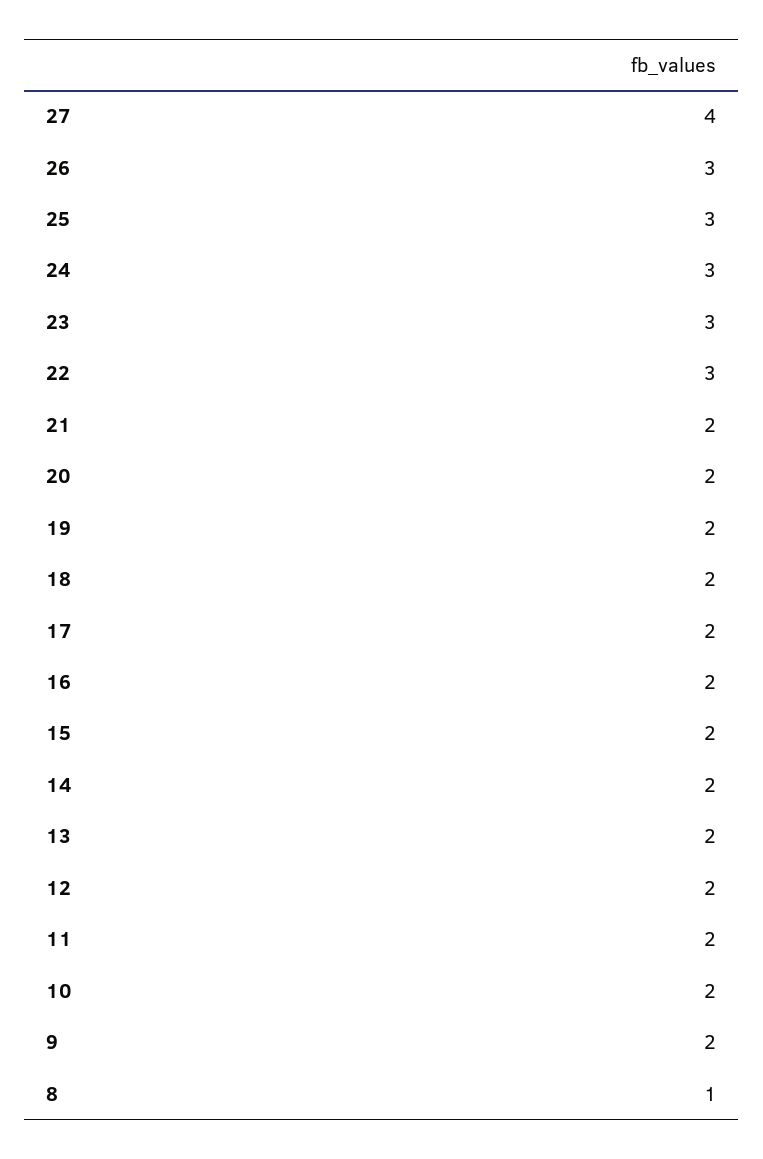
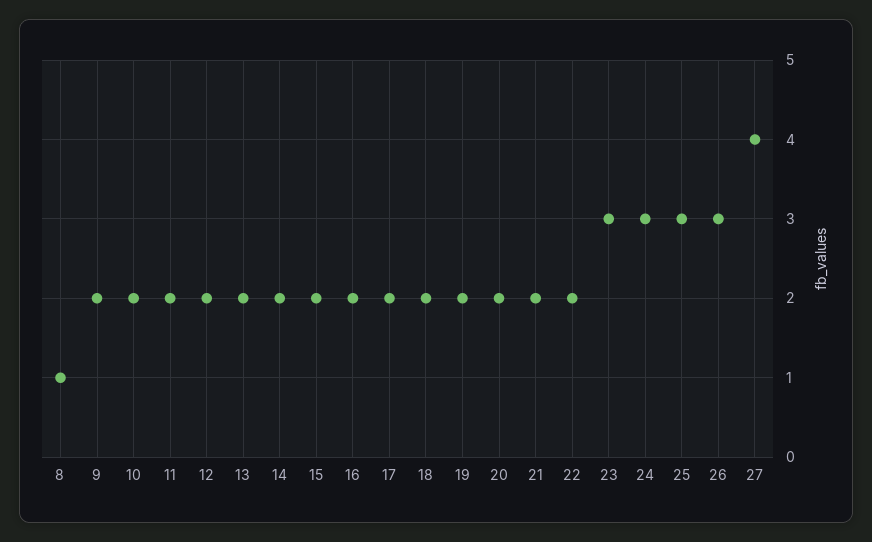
22: 3 -> 2

